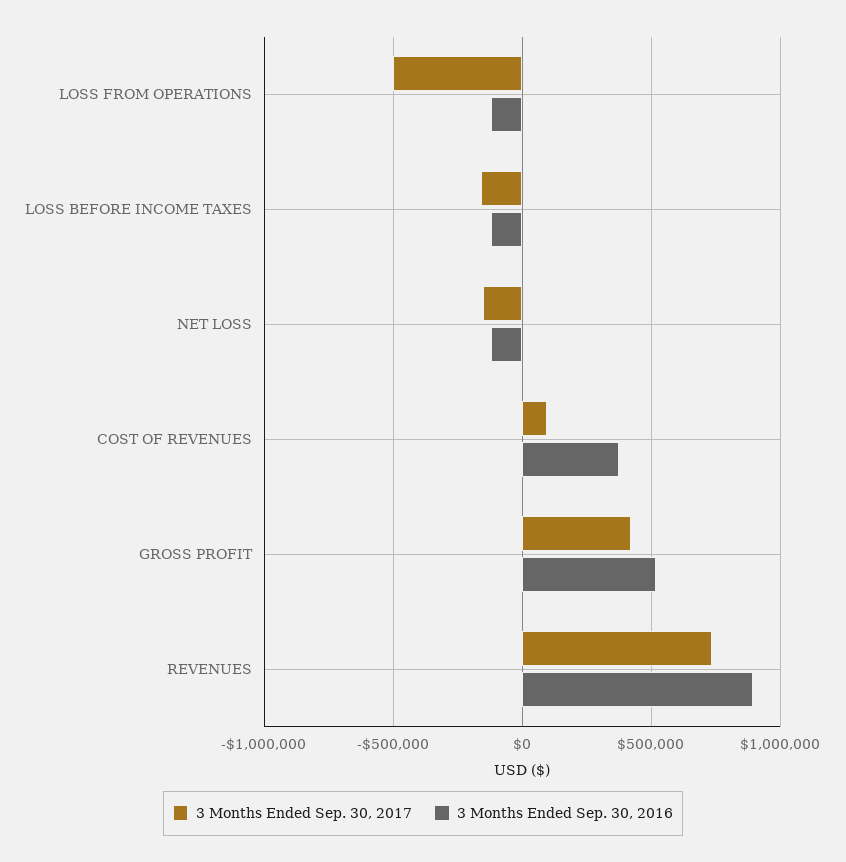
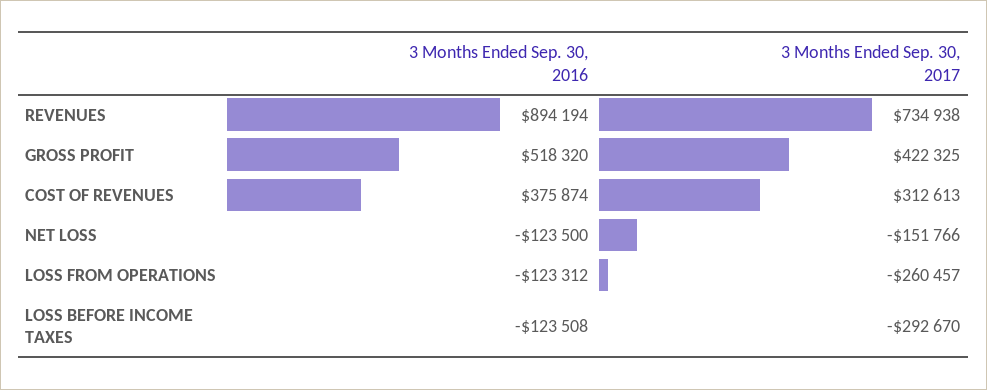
3 Months Ended Sep. 30, 2017, LOSS FROM OPERATIONS: -500000 -> -260457
3 Months Ended Sep. 30, 2017, LOSS BEFORE INCOME TAXES: -150000 -> -292670
3 Months Ended Sep. 30, 2017, COST OF REVENUES: 100000 -> 312613

